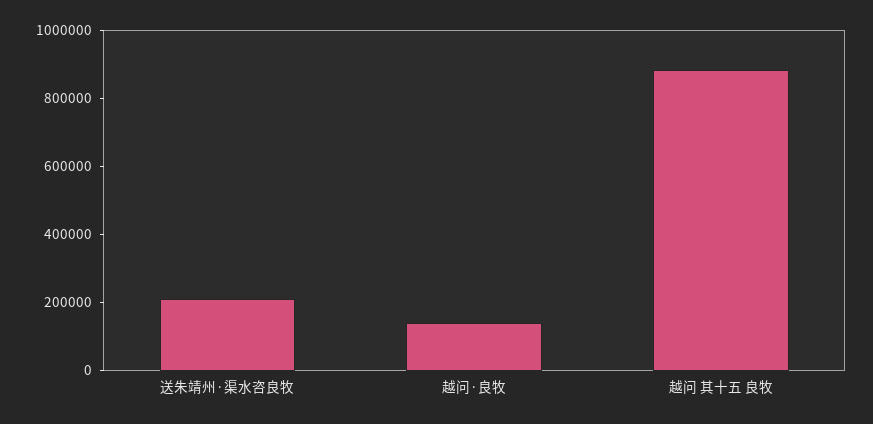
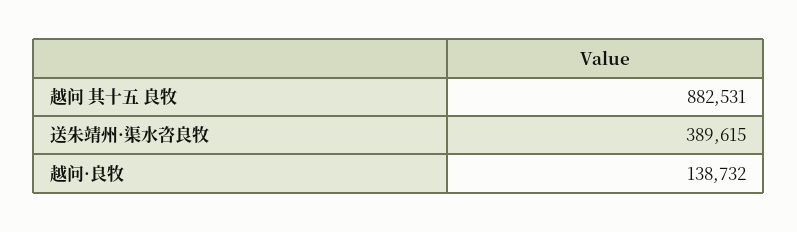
送朱靖州·渠水咨良牧: 200000 -> 389615

